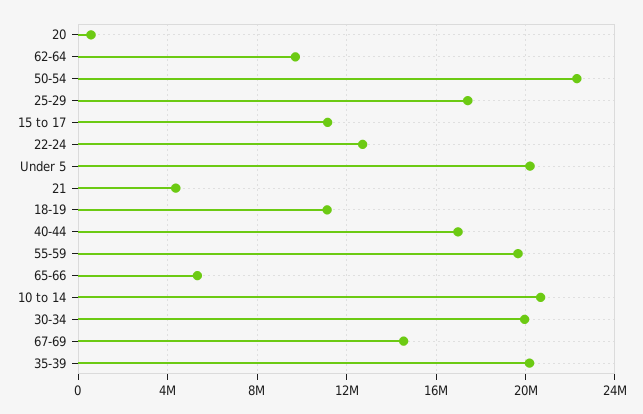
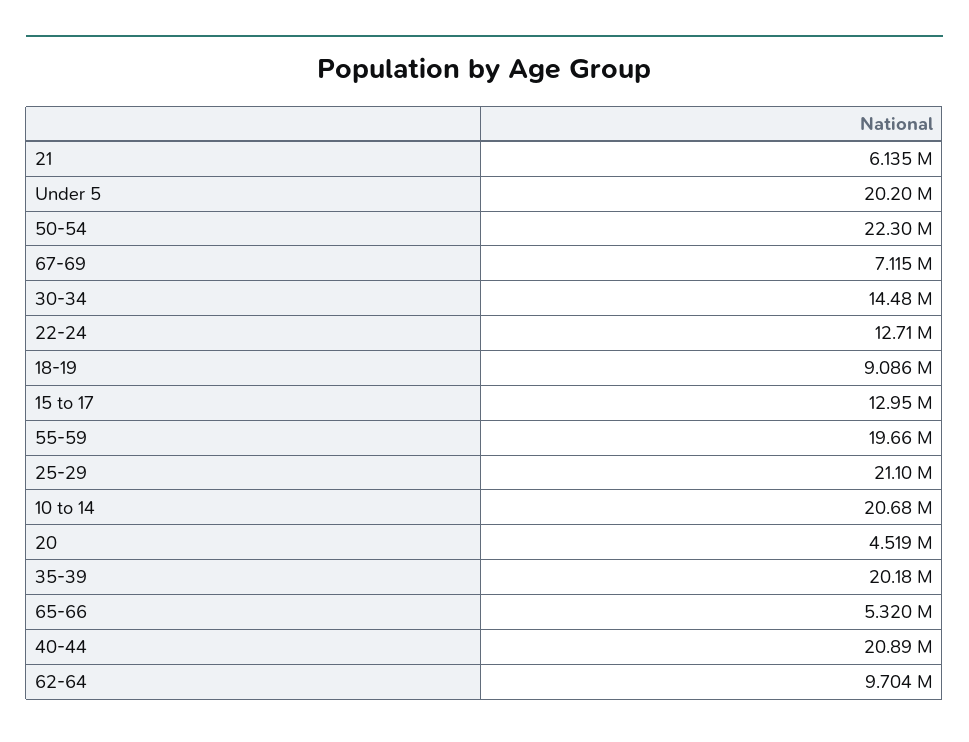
20: 500000 -> 4519000
25-29: 17500000 -> 21100000
15 to 17: 11000000 -> 12950000
21: 4500000 -> 6135000
18-19: 11000000 -> 9086000
40-44: 17000000 -> 20890000
30-34: 20000000 -> 14480000
67-69: 14500000 -> 7115000

